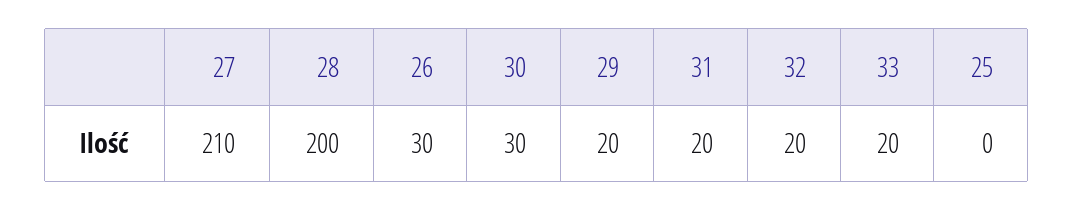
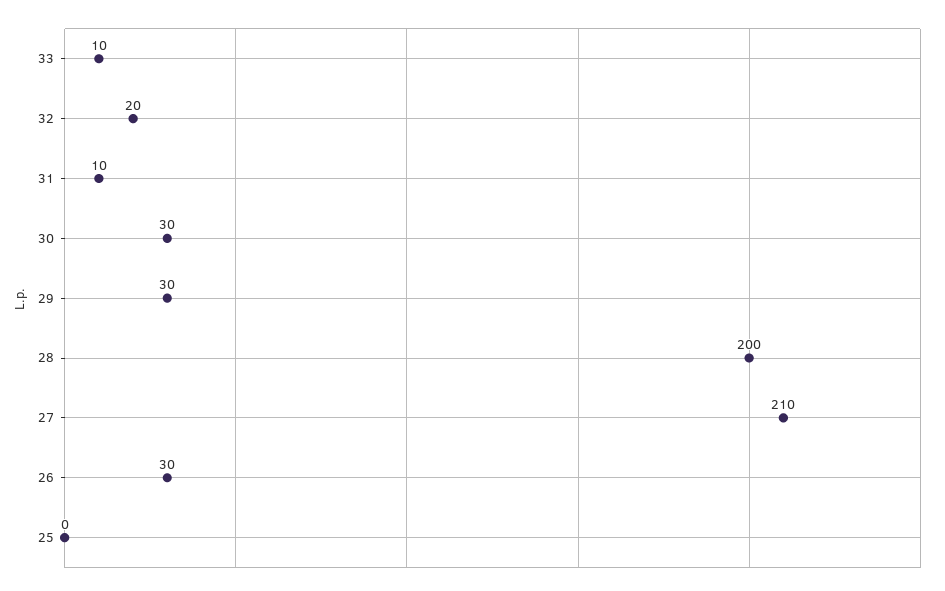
29: 20 -> 30
31: 20 -> 10
33: 20 -> 10

